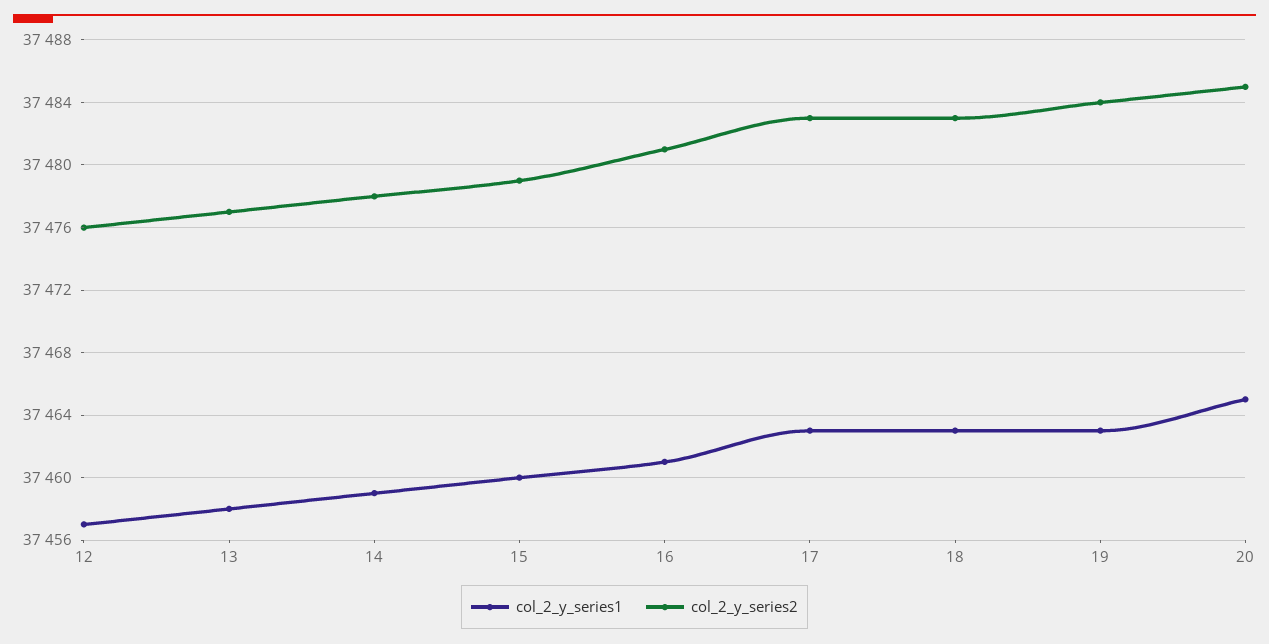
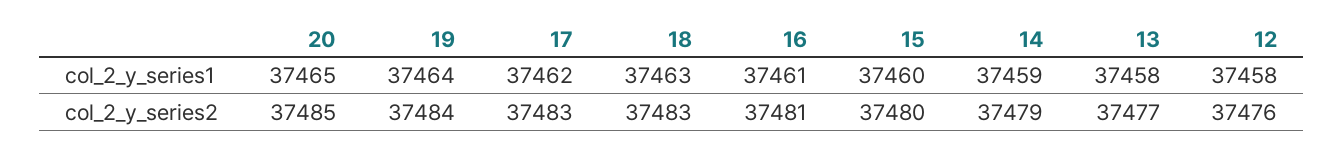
col_2_y_series1, 12: 37457 -> 37458
col_2_y_series2, 14: 37478 -> 37479
col_2_y_series2, 15: 37479 -> 37480
col_2_y_series1, 17: 37463 -> 37462
col_2_y_series1, 19: 37463 -> 37464

